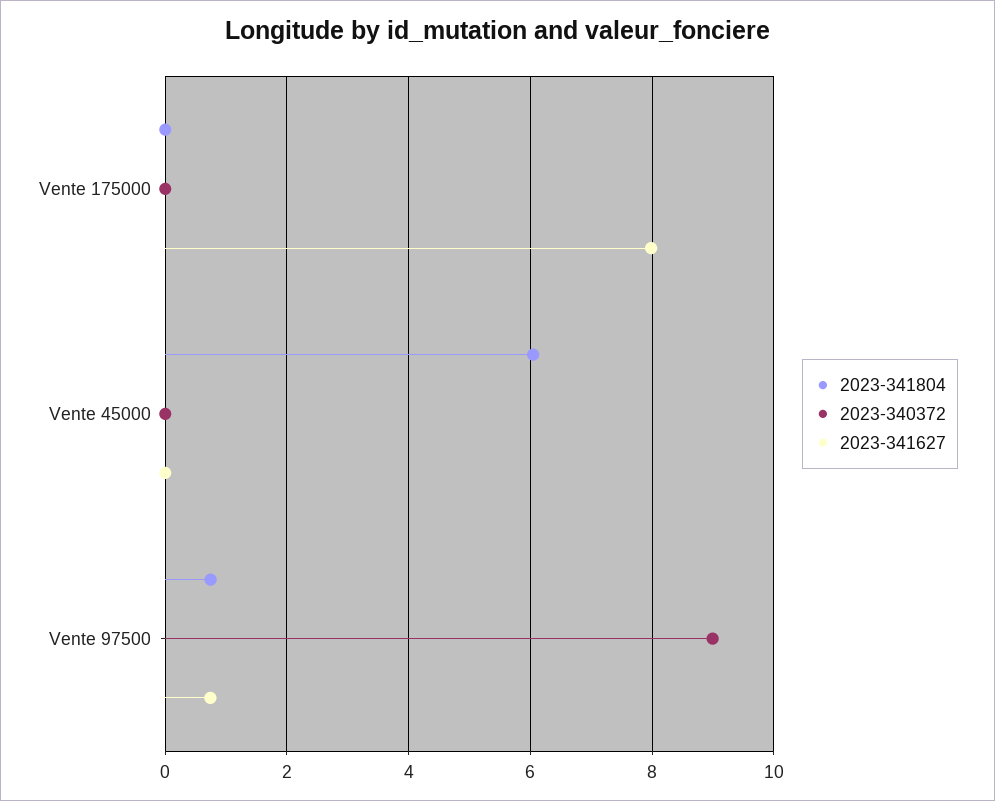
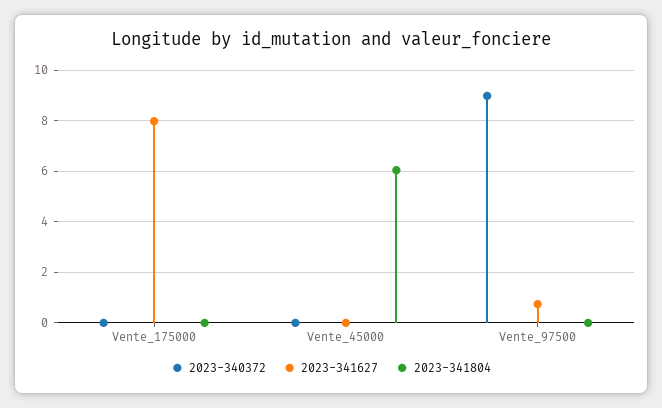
2023-341804, Vente 97500: 0.8 -> 0

